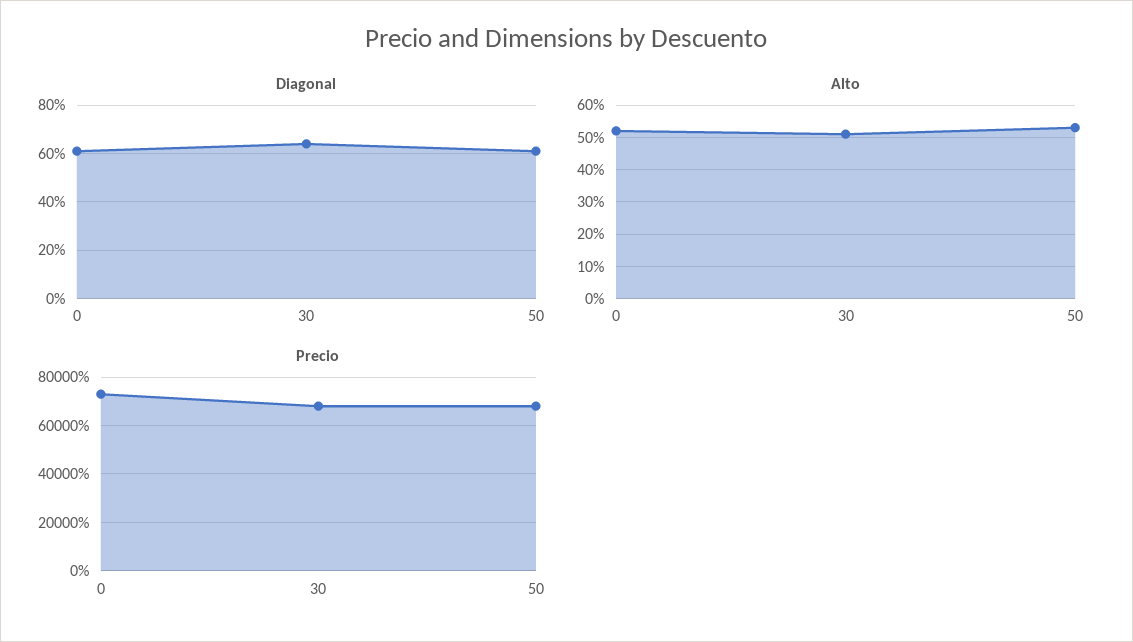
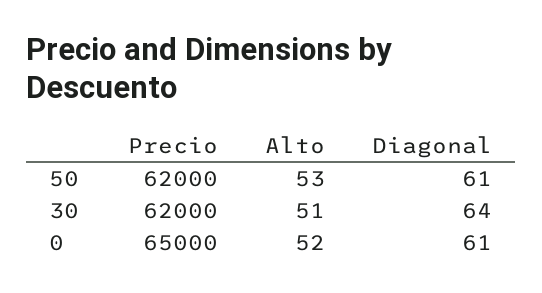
Precio, 0: 72500 -> 65000
Precio, 30: 67500 -> 62000
Precio, 50: 67500 -> 62000

